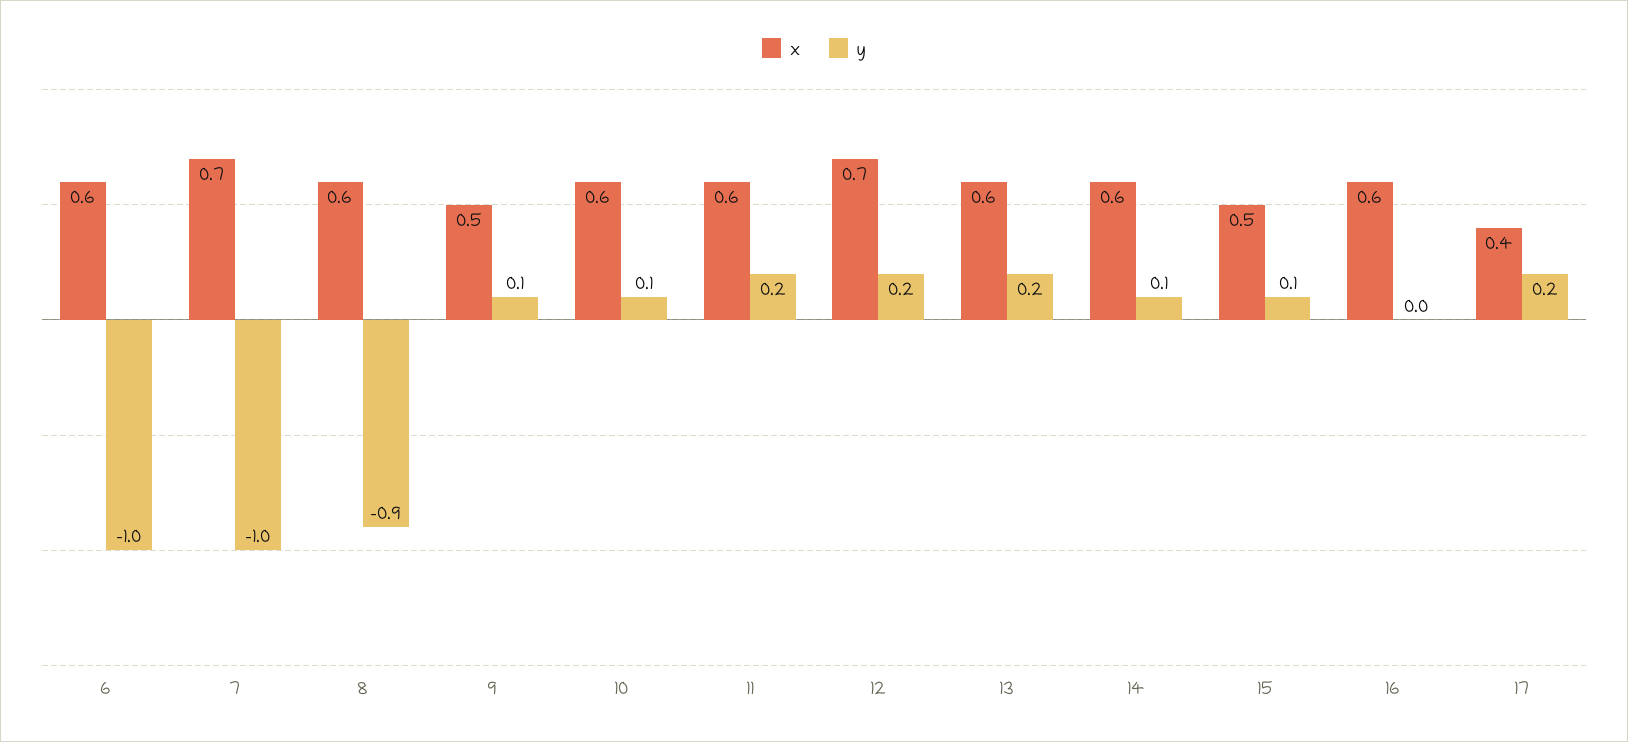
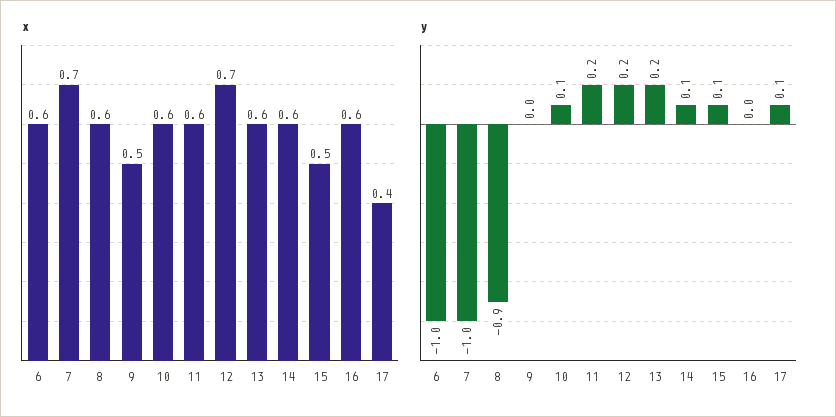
y, 9: 0.1 -> 0
y, 17: 0.2 -> 0.1

